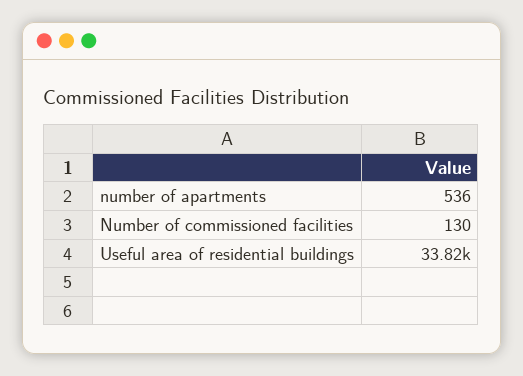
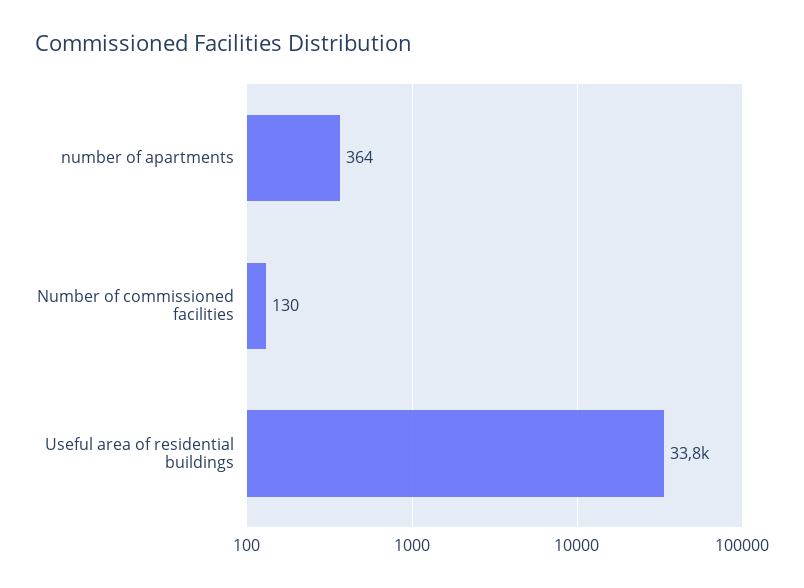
number of apartments: 536 -> 364

